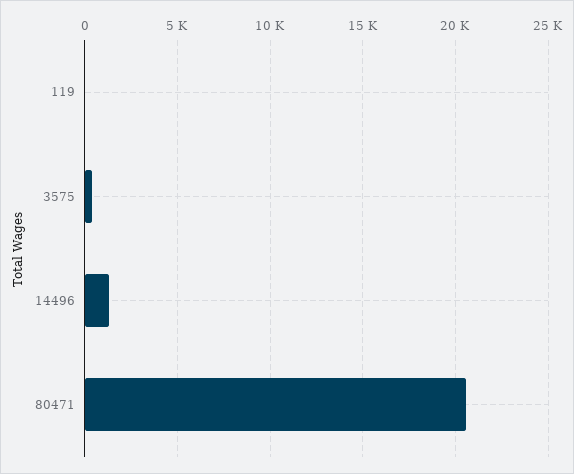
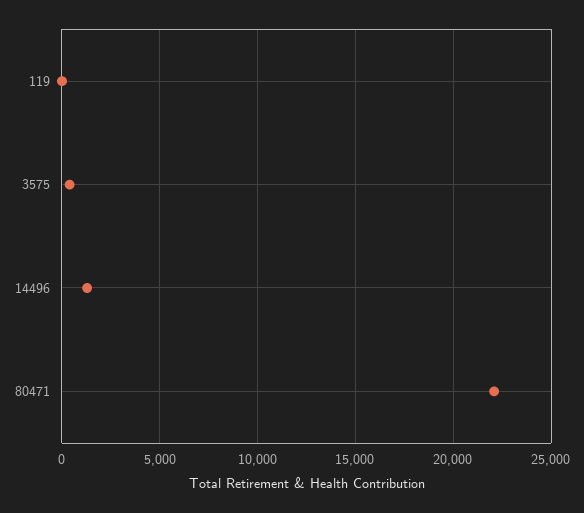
80471: 20500 -> 22000

